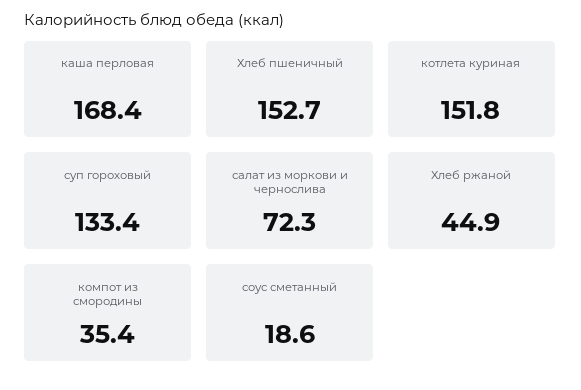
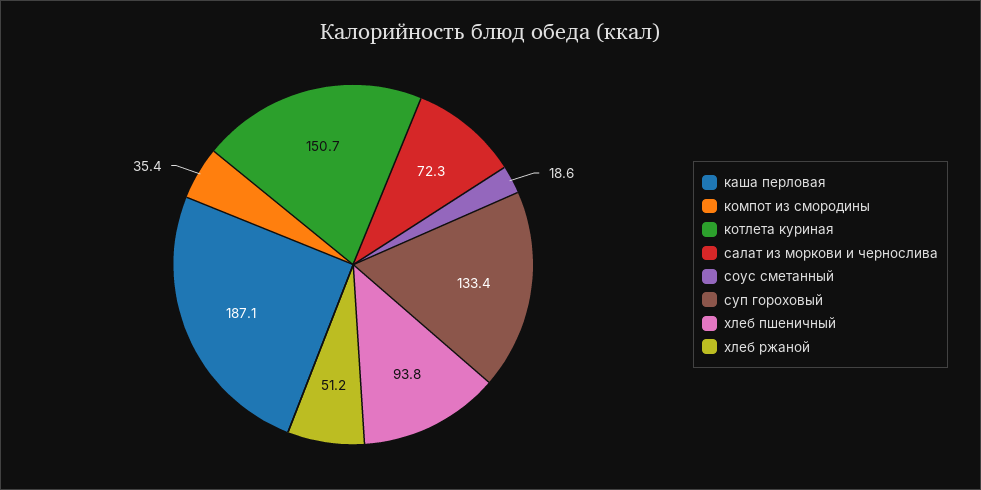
каша перловая: 168.4 -> 187.1
Хлеб пшеничный: 152.7 -> 93.8
котлета куриная: 151.8 -> 150.7
Хлеб ржаной: 44.9 -> 51.2

